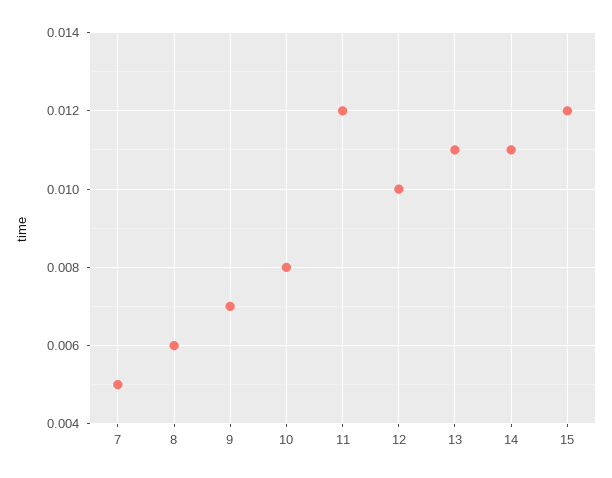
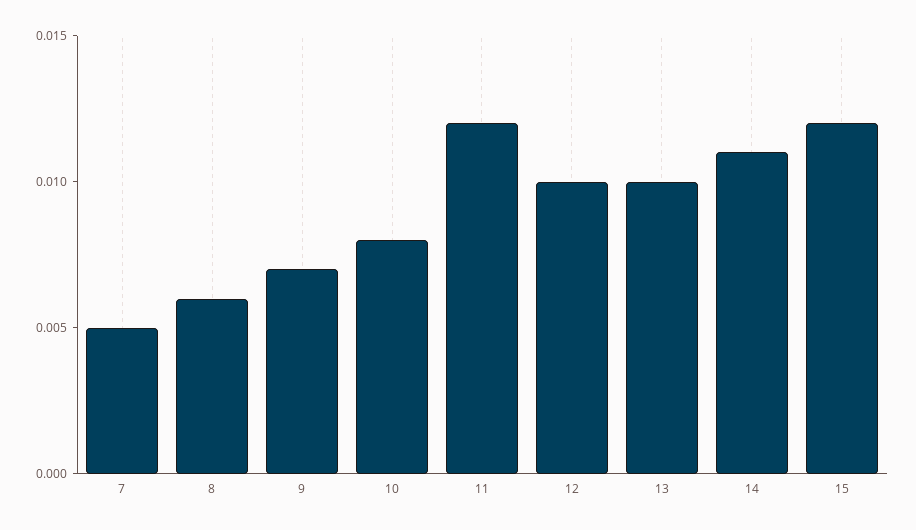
13: 0.011 -> 0.01

